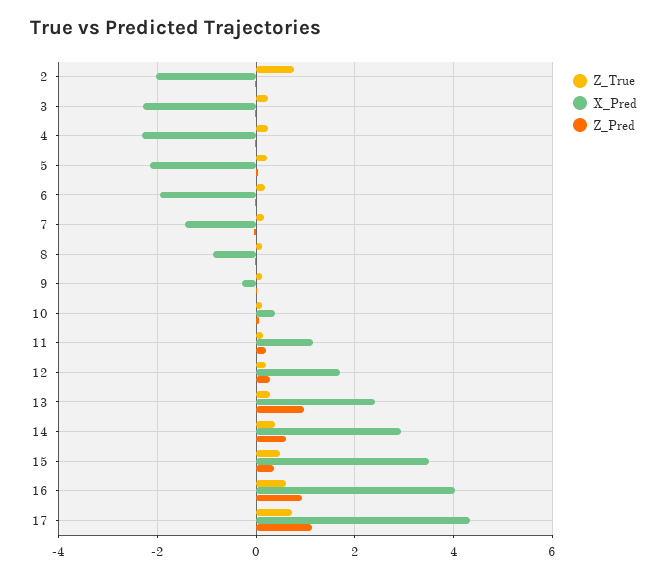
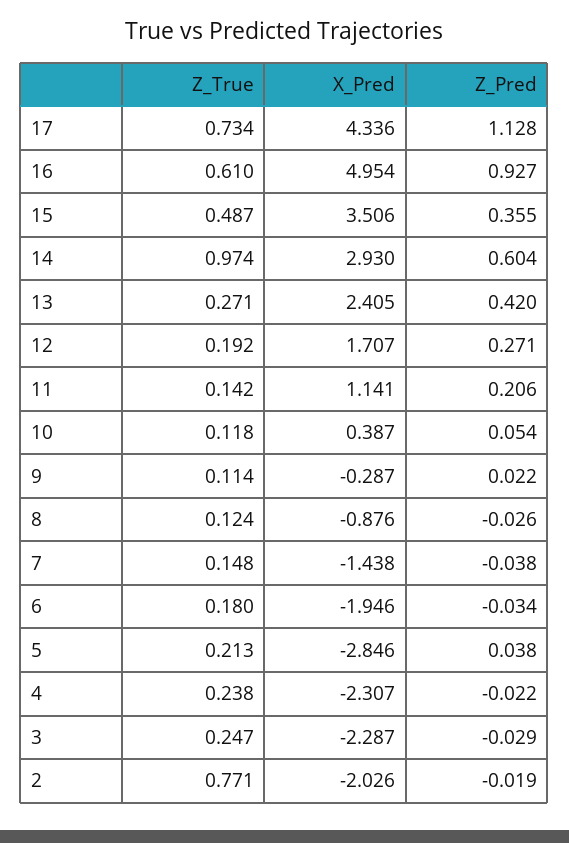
X_Pred, 5: -2.2 -> -2.846
Z_Pred, 13: 1 -> 0.42
Z_True, 14: 0.4 -> 0.974
X_Pred, 16: 4 -> 4.954

